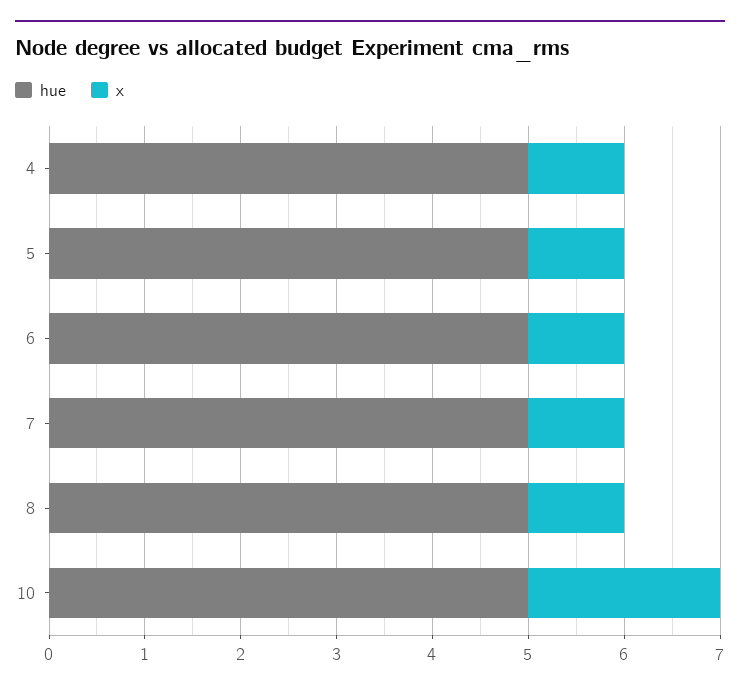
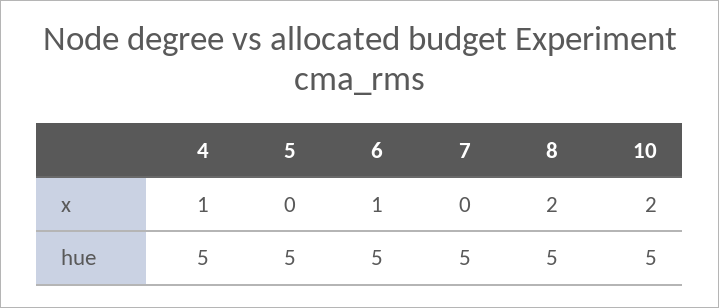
x, 5: 1 -> 0
x, 7: 1 -> 0
x, 8: 1 -> 2

